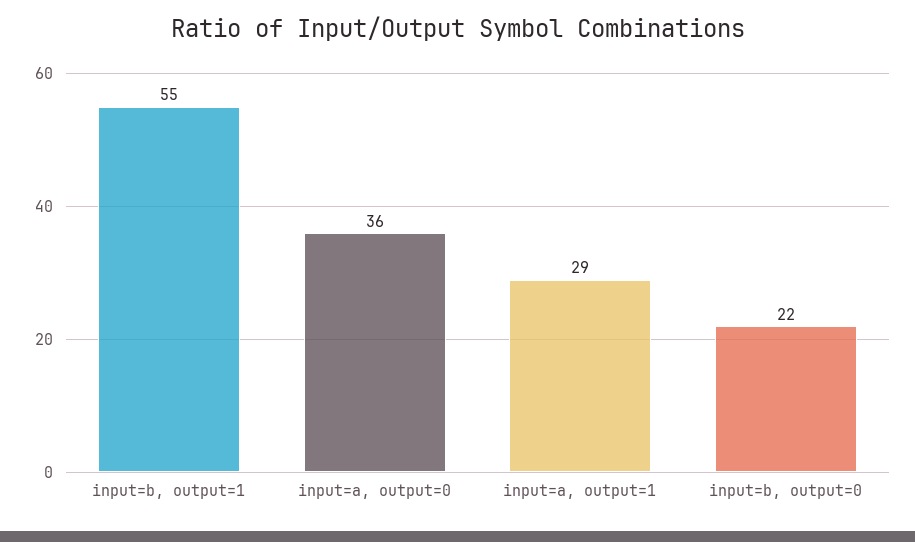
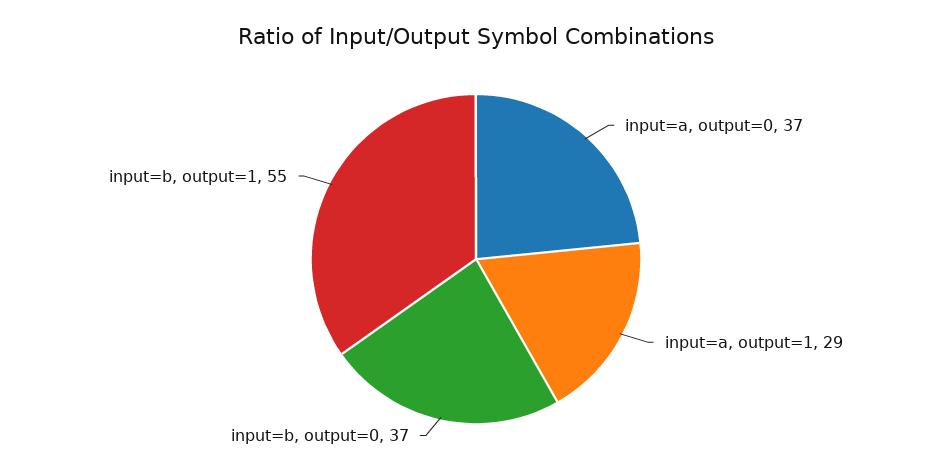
input=a, output=0: 36 -> 37
input=b, output=0: 22 -> 37

